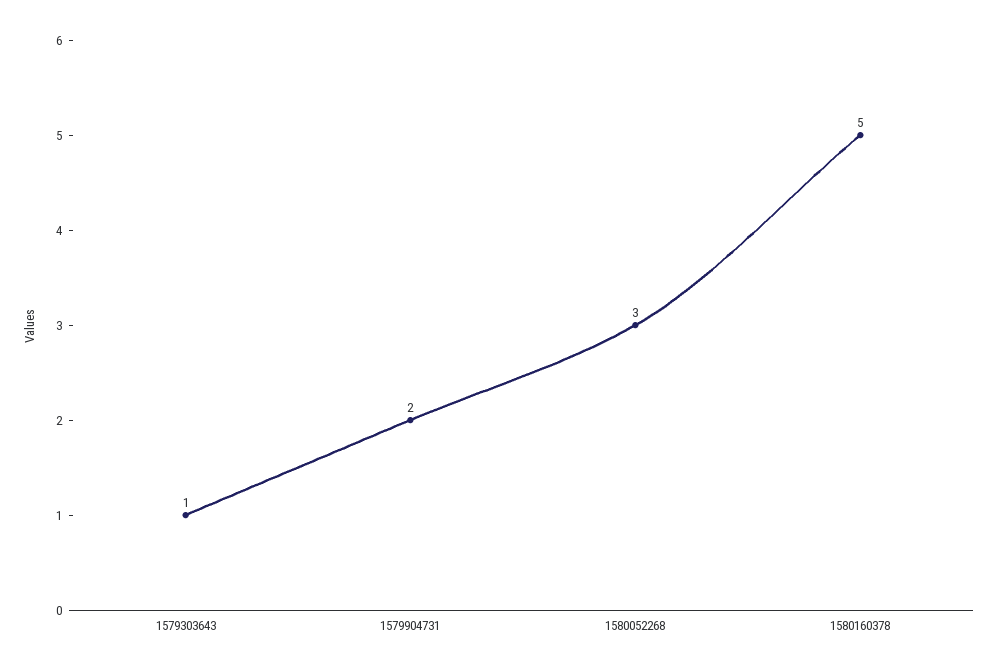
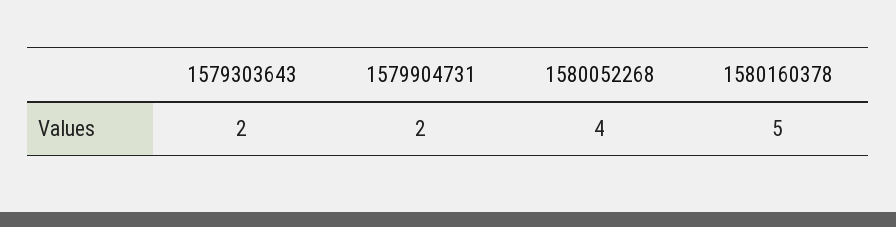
1579303643: 1 -> 2
1580052268: 3 -> 4

